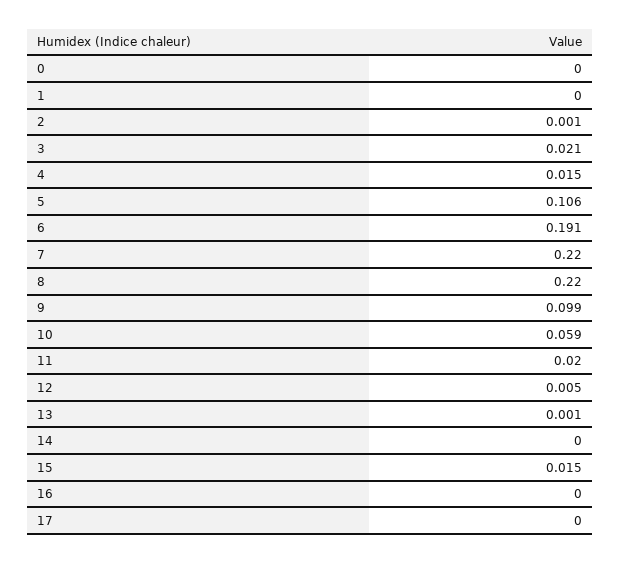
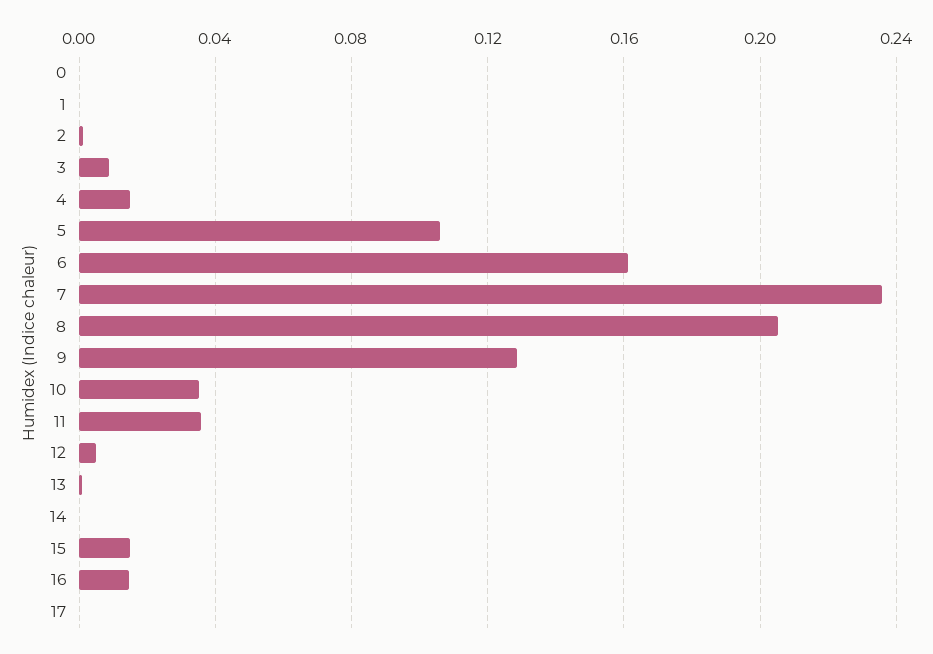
3: 0.021 -> 0.01
6: 0.191 -> 0.16
7: 0.22 -> 0.235
8: 0.22 -> 0.205
9: 0.099 -> 0.13
10: 0.059 -> 0.035
11: 0.02 -> 0.035
16: 0 -> 0.015

